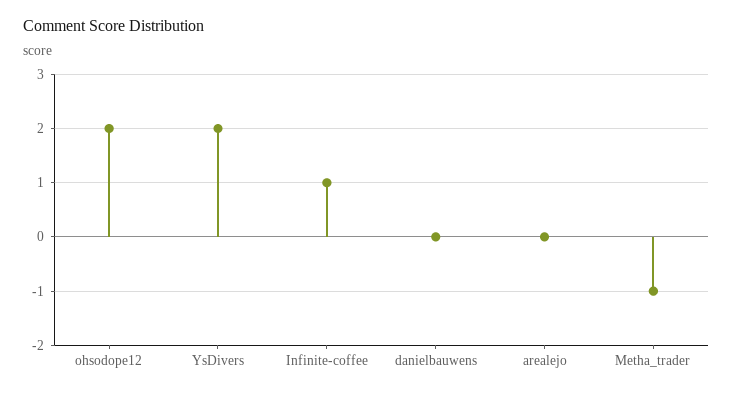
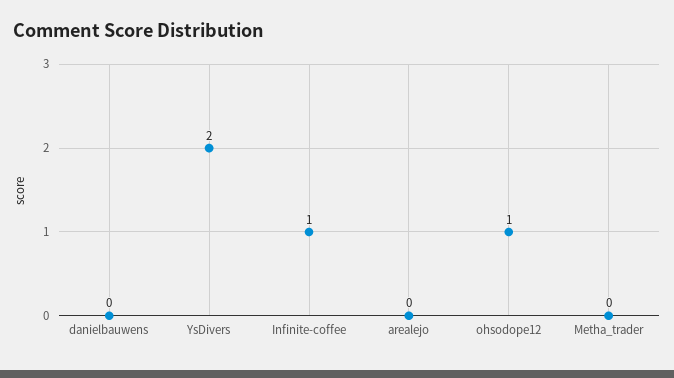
ohsodope12: 2 -> 1
Metha_trader: -1 -> 0

